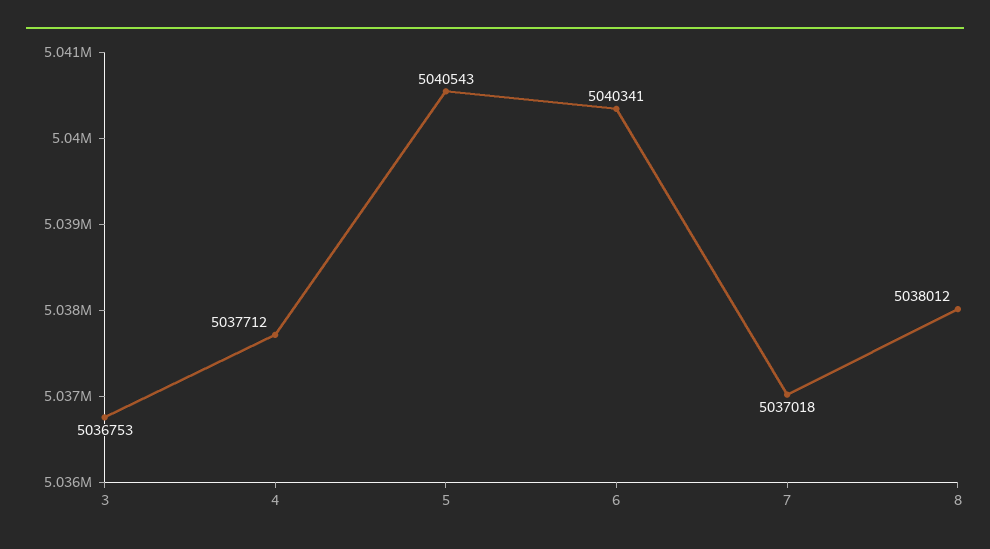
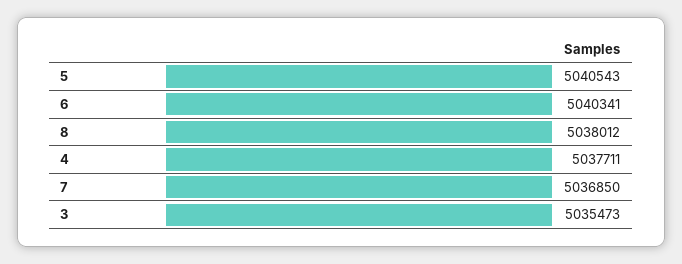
3: 5036753 -> 5035473
4: 5037712 -> 5037711
7: 5037018 -> 5036850

